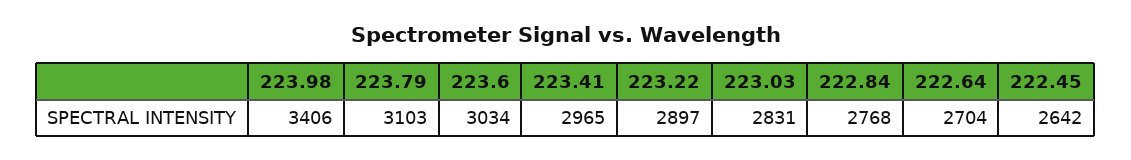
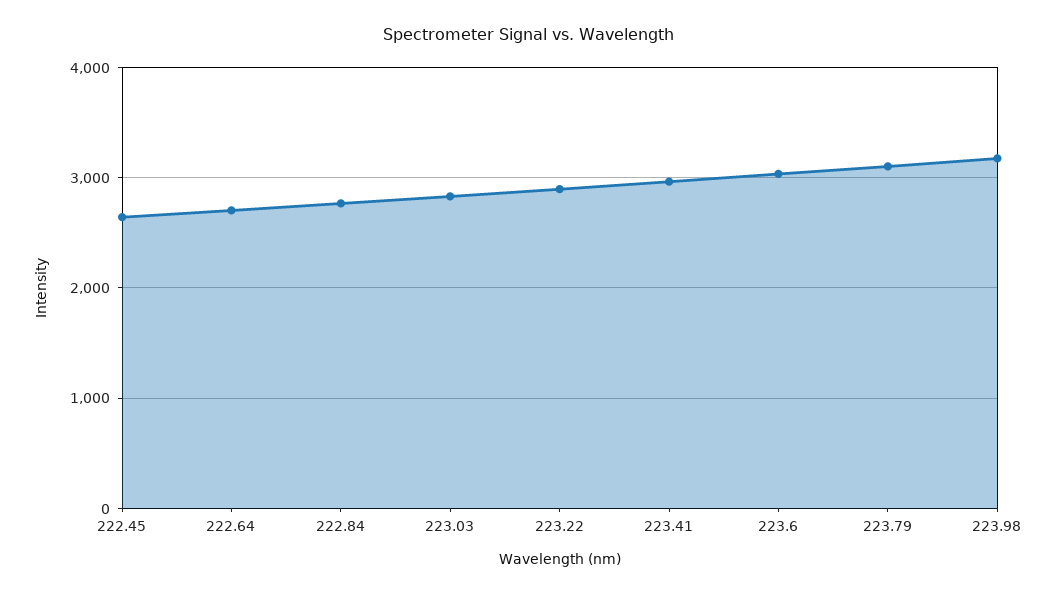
223.98: 3406 -> 3200

